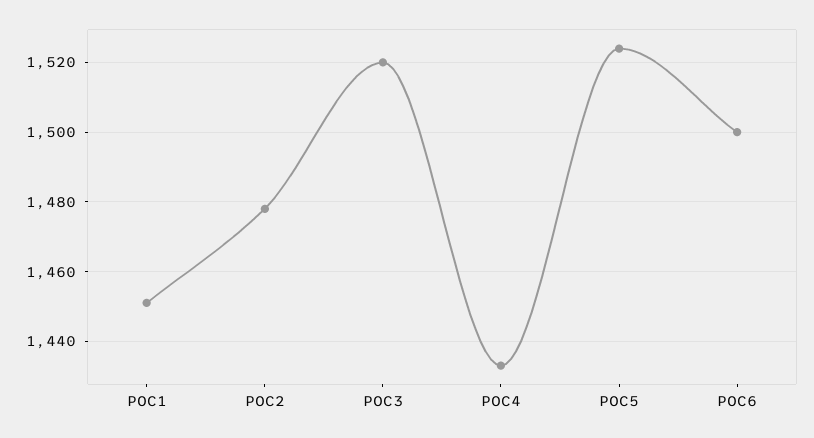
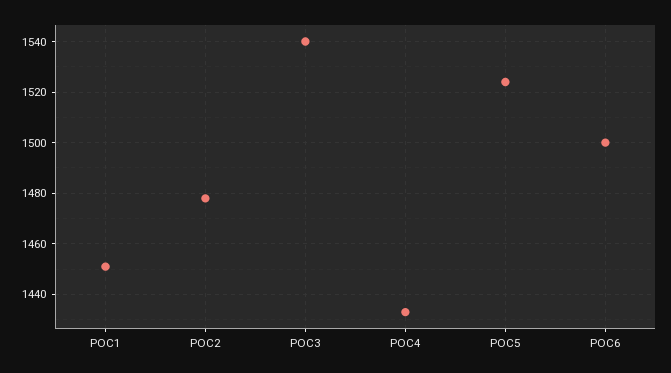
POC3: 1520 -> 1540

